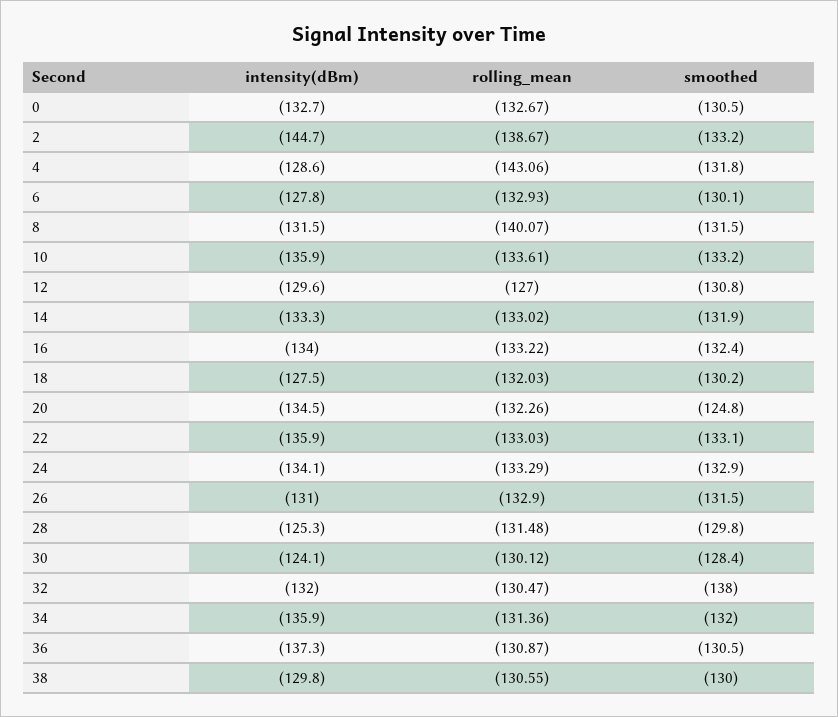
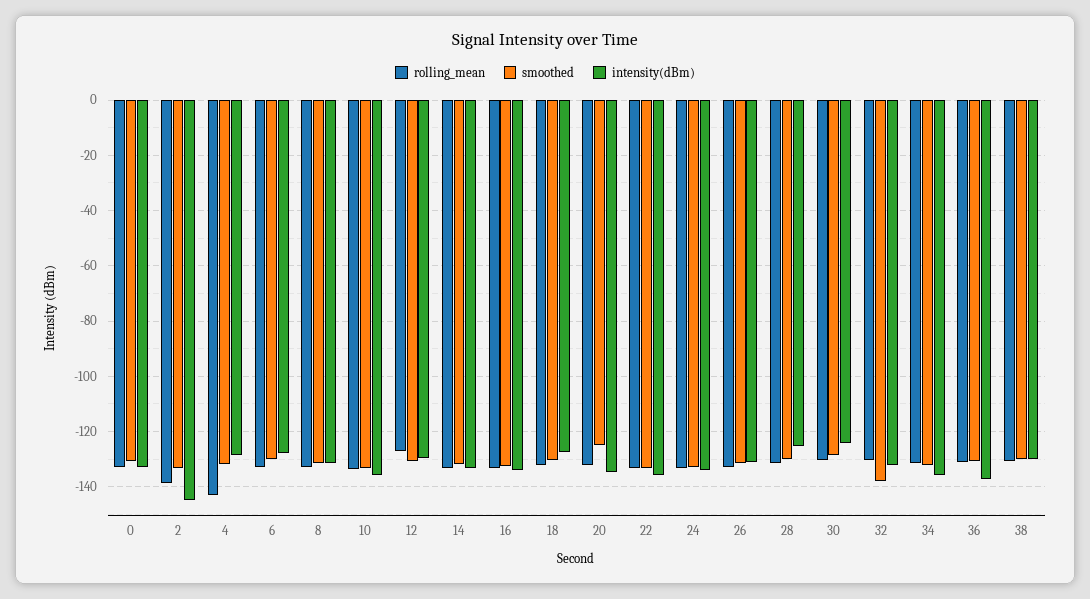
rolling_mean, 8: -140.07 -> -132.5

